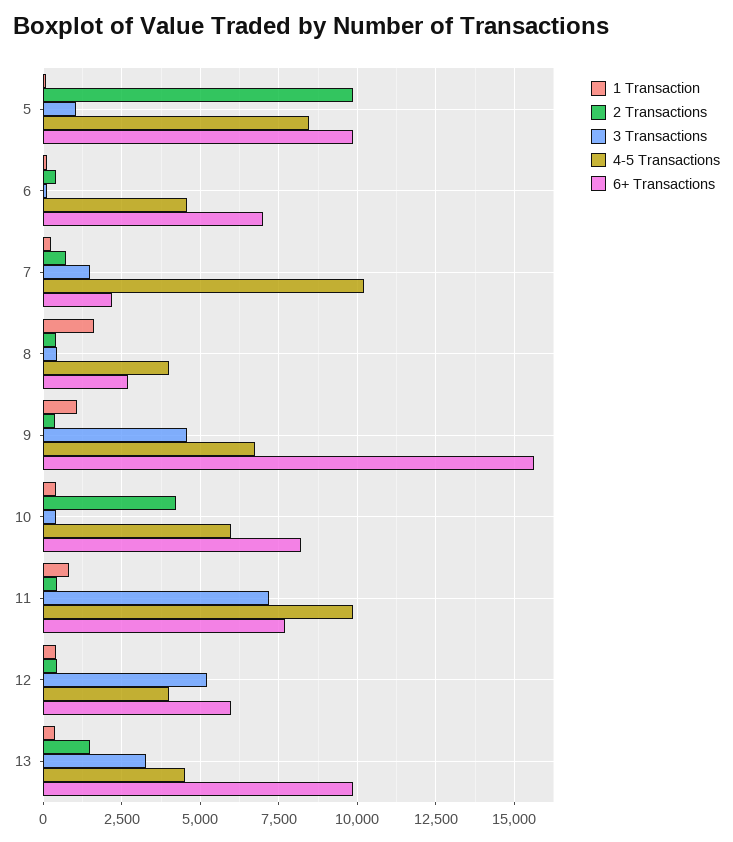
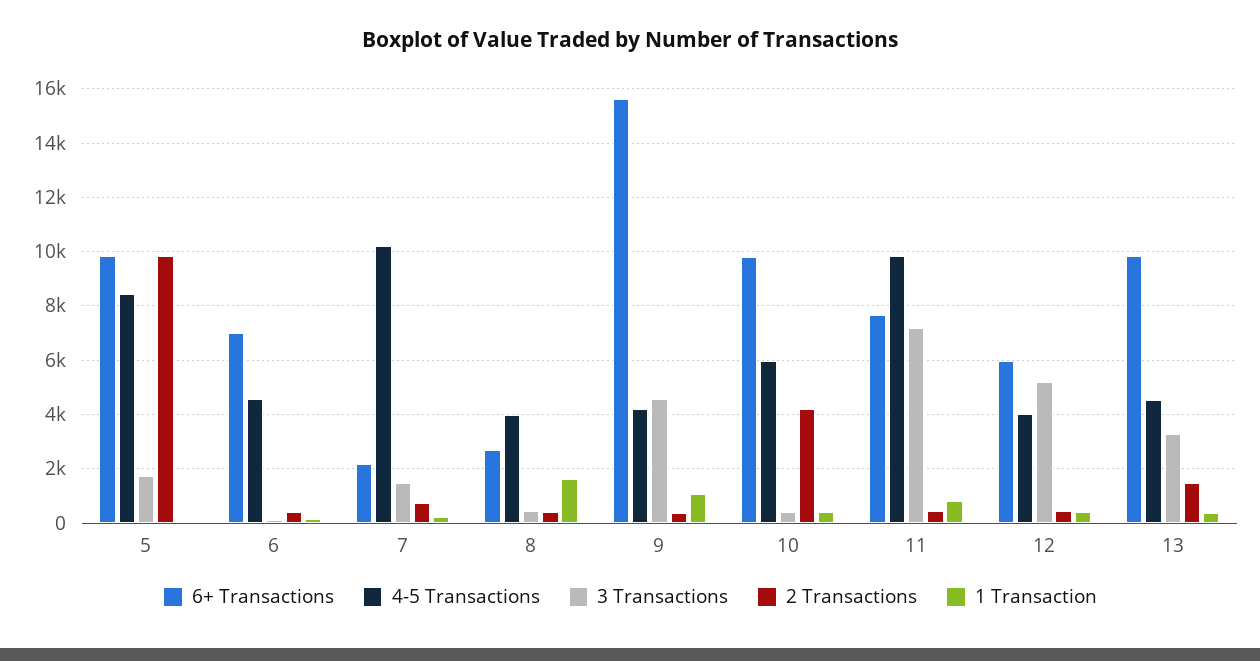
3 Transactions, 5: 1000 -> 1750
4-5 Transactions, 9: 6750 -> 4250
6+ Transactions, 10: 8250 -> 9750

